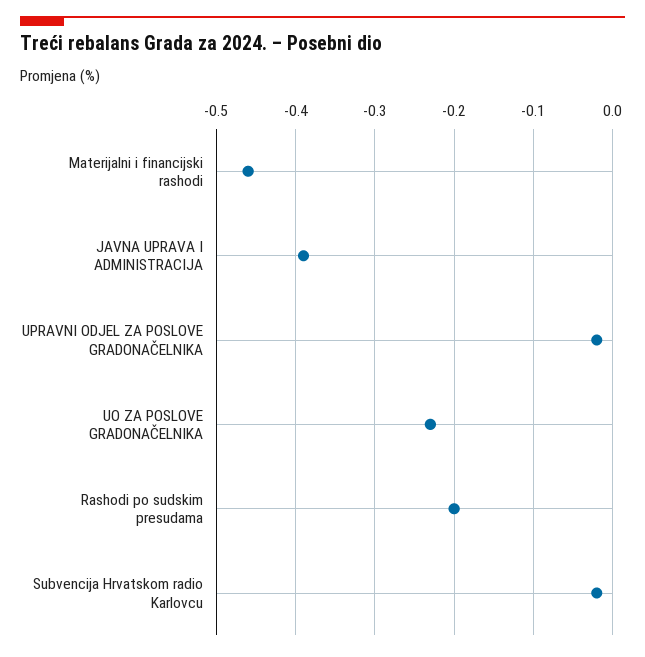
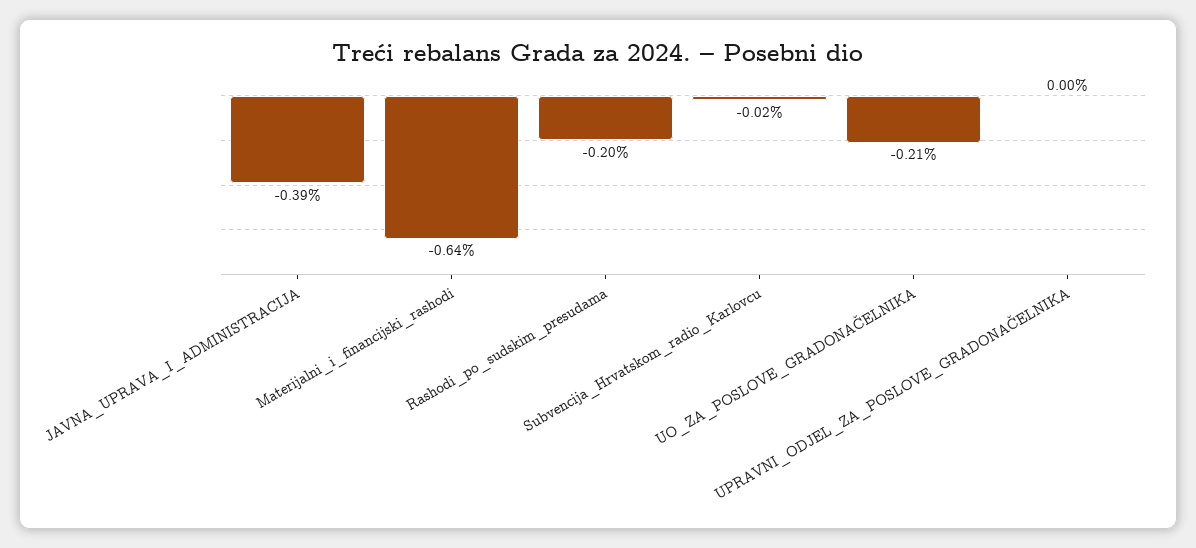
Materijalni i financijski rashodi: -0.46 -> -0.64
UPRAVNI ODJEL ZA POSLOVE GRADONAČELNIKA: -0.02 -> 0
UO ZA POSLOVE GRADONAČELNIKA: -0.23 -> -0.21

